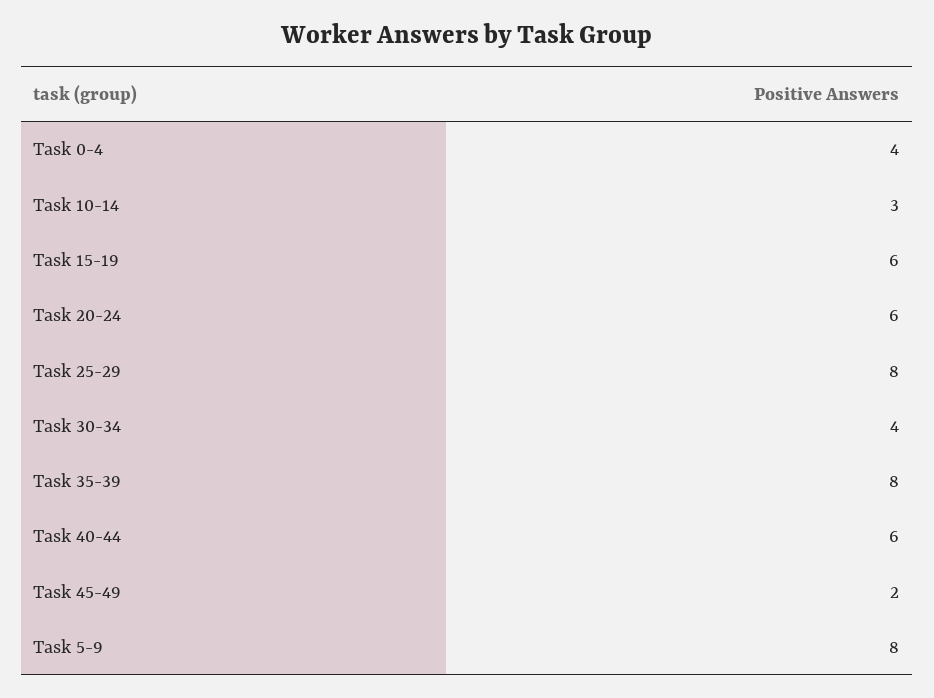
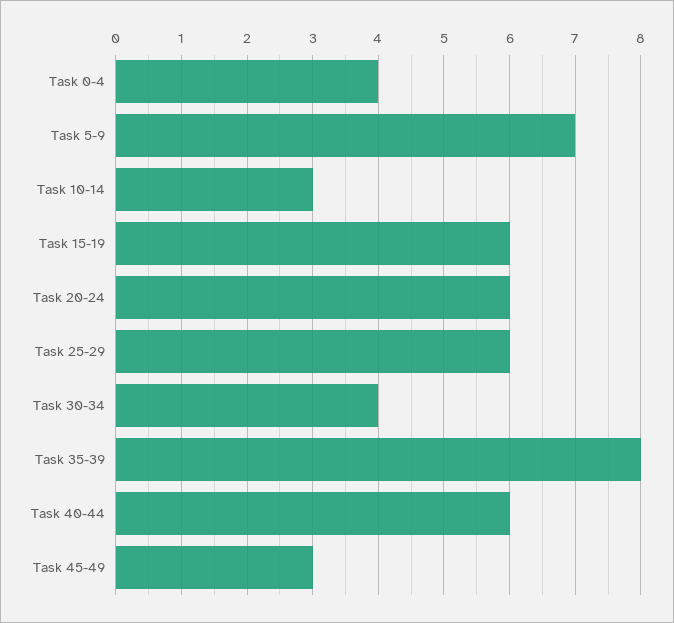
Task 25-29: 8 -> 6
Task 45-49: 2 -> 3
Task 5-9: 8 -> 7

